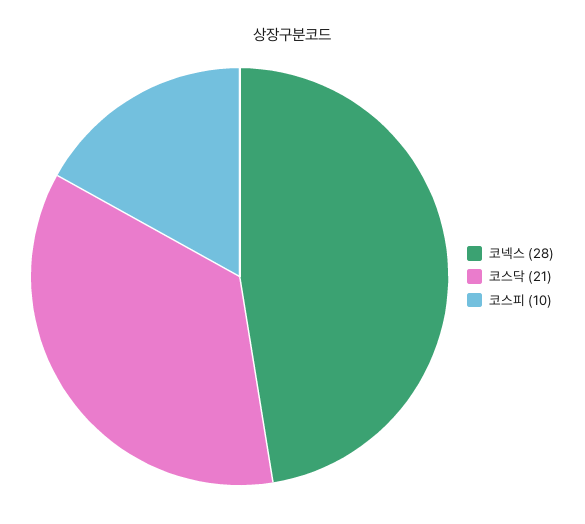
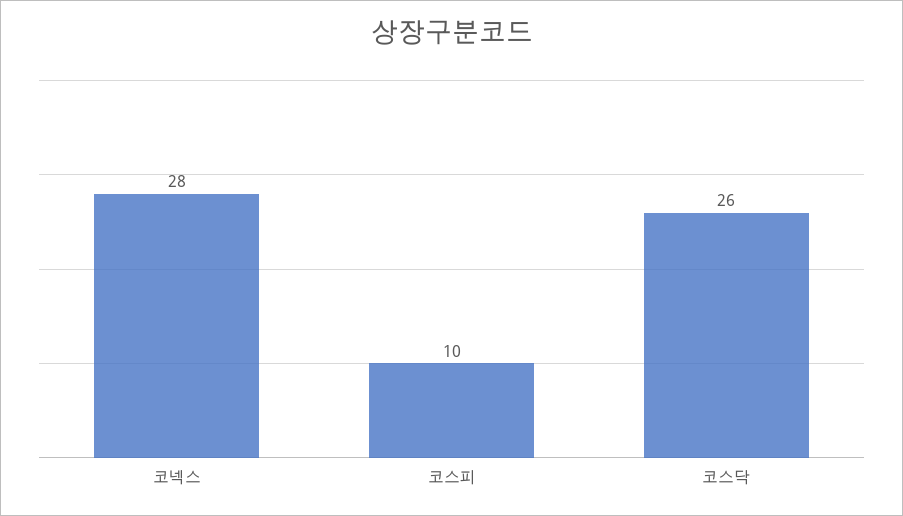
코스닥: 21 -> 26

